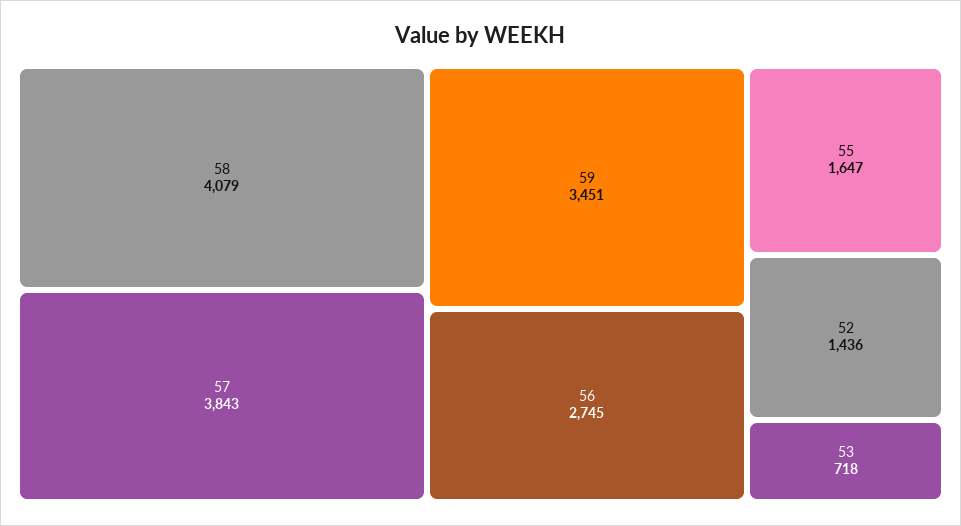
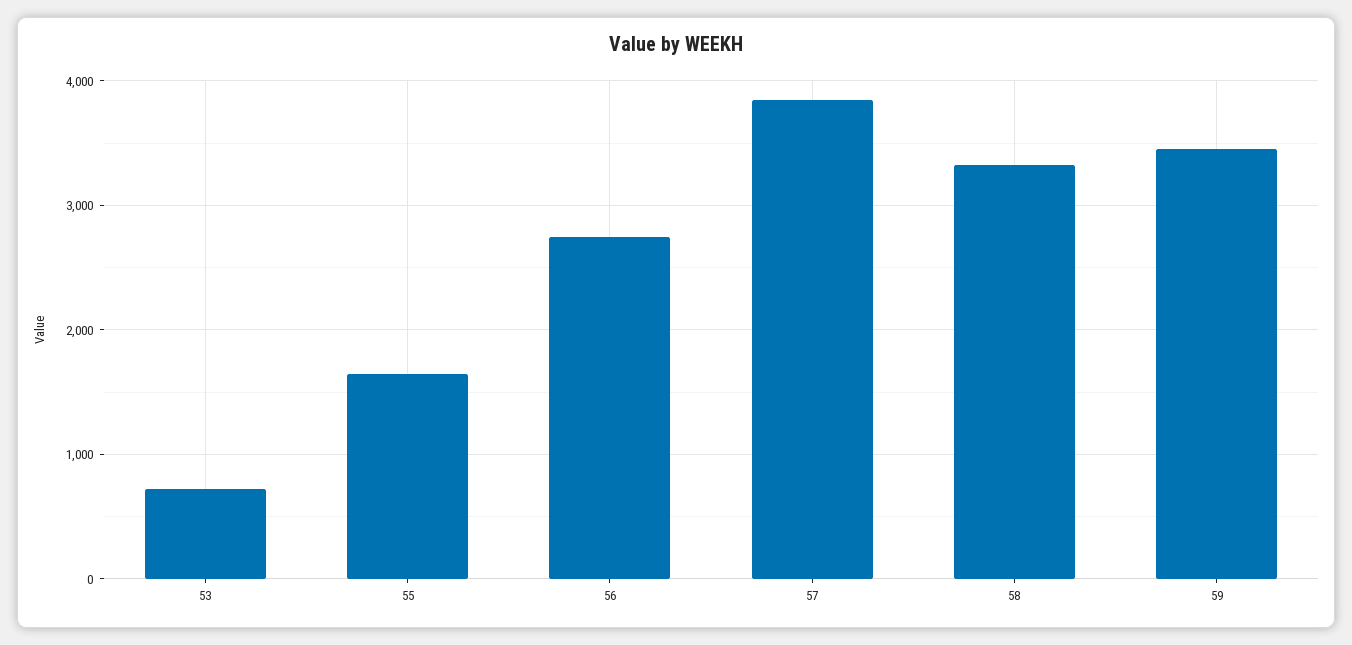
58: 4079 -> 3300
52: 1436 -> none

